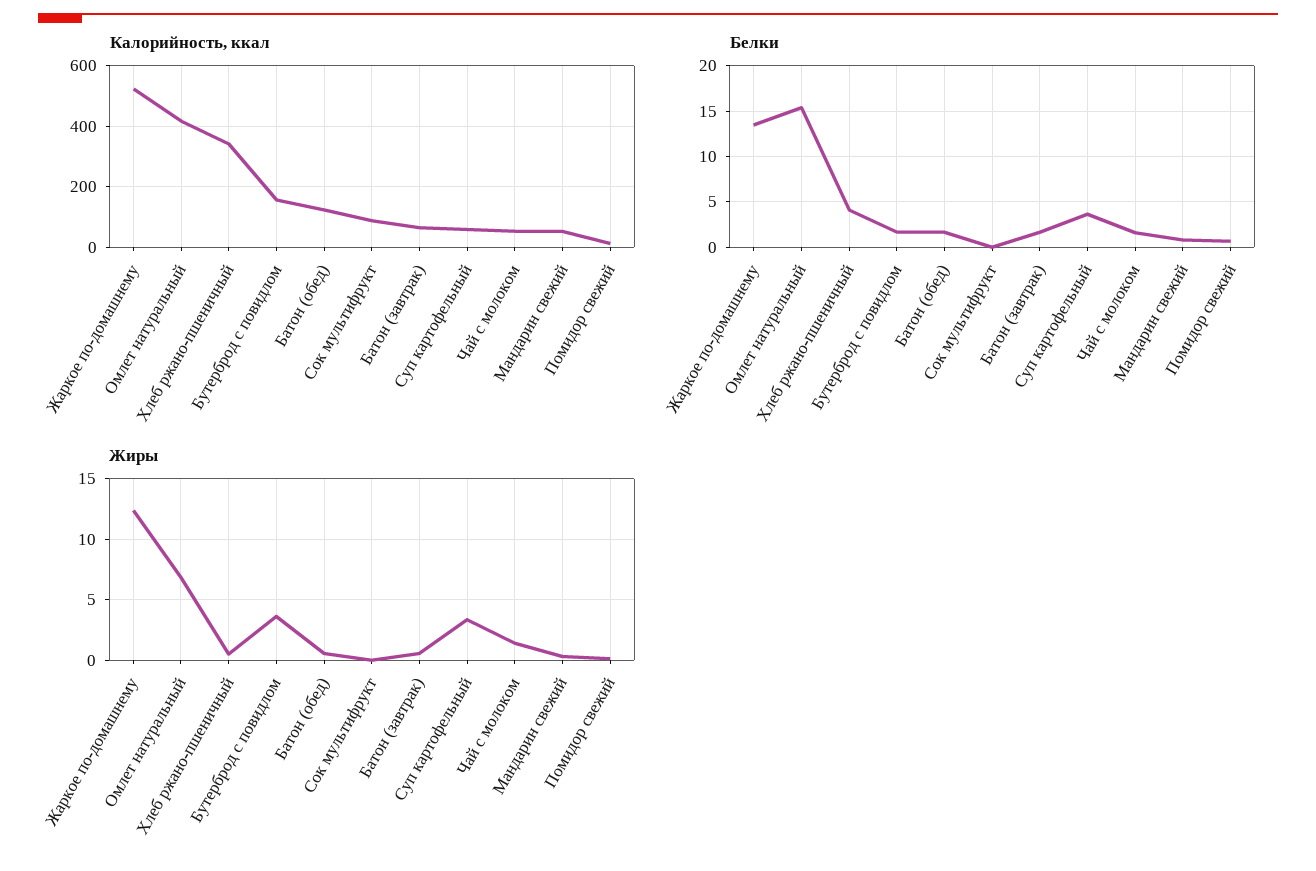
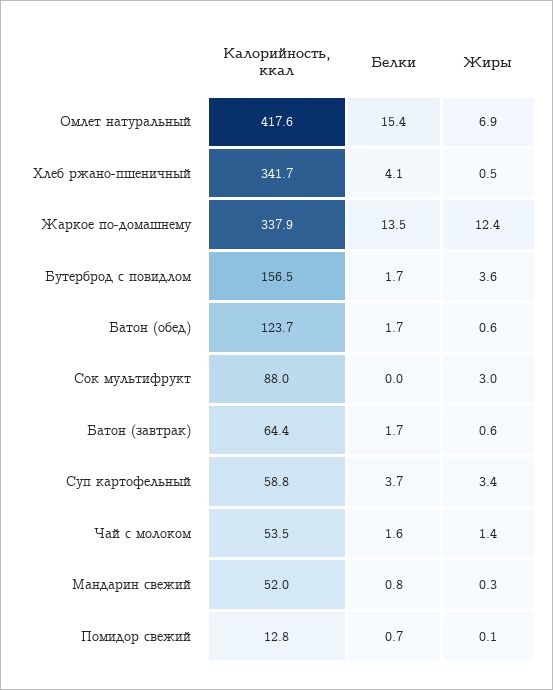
Калорийность, ккал, Жаркое по-домашнему: 520 -> 337.9
Жиры, Сок мультифрукт: 0 -> 3

